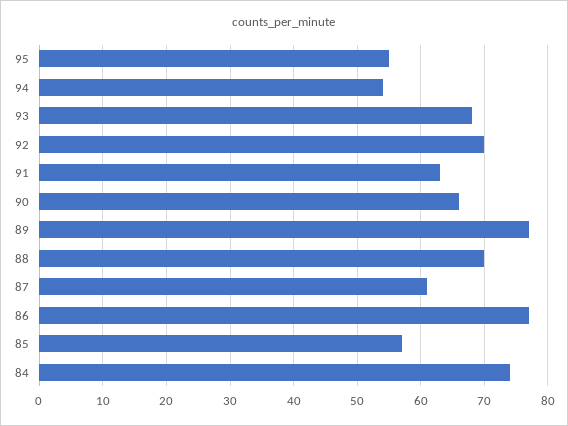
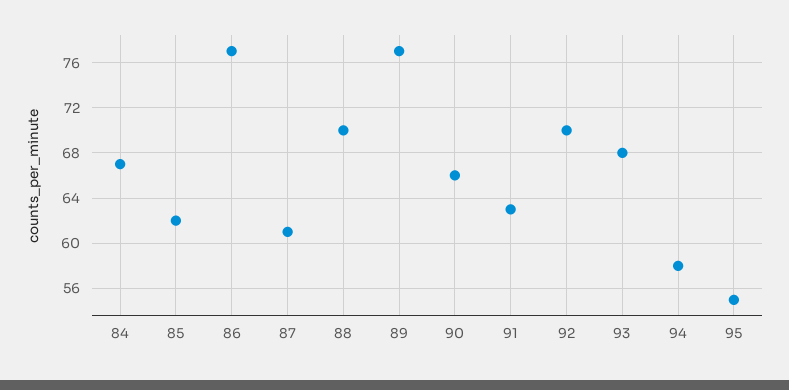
94: 54 -> 58
85: 57 -> 62
84: 74 -> 67

